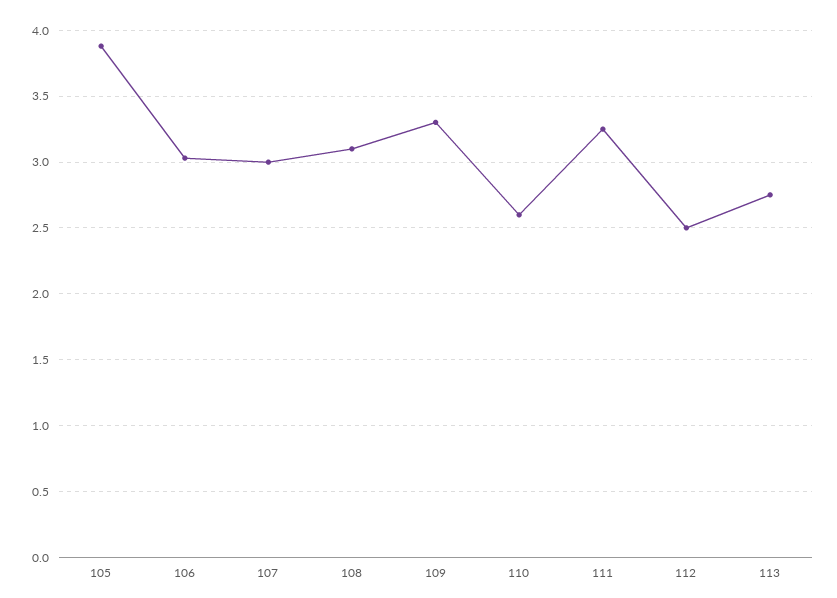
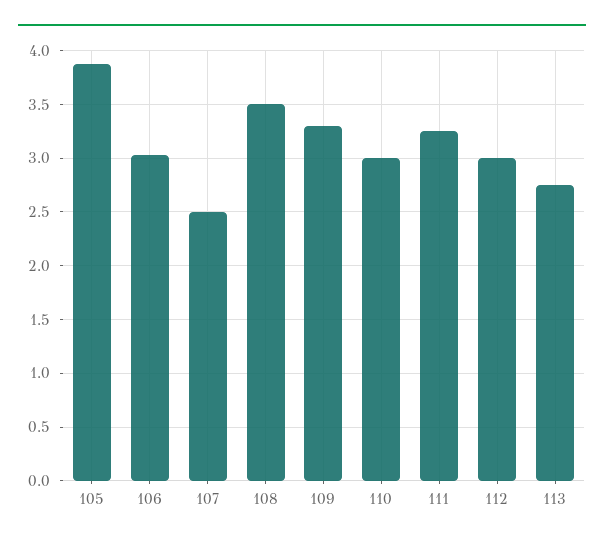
107: 3 -> 2.5
108: 3.1 -> 3.5
110: 2.6 -> 3
112: 2.5 -> 3

